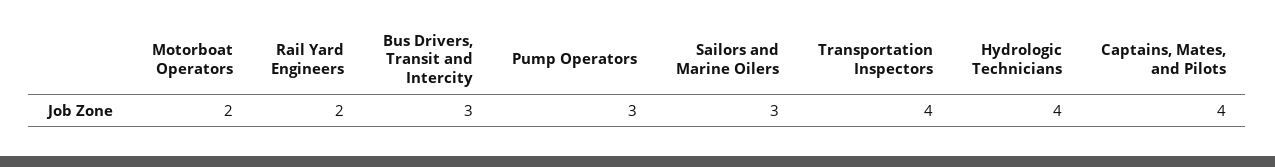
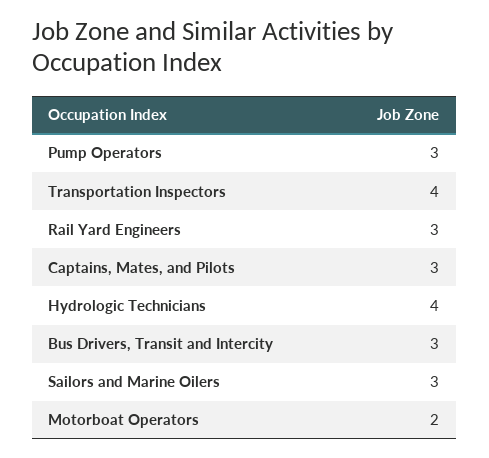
Rail Yard Engineers: 2 -> 3
Captains, Mates, and Pilots: 4 -> 3

